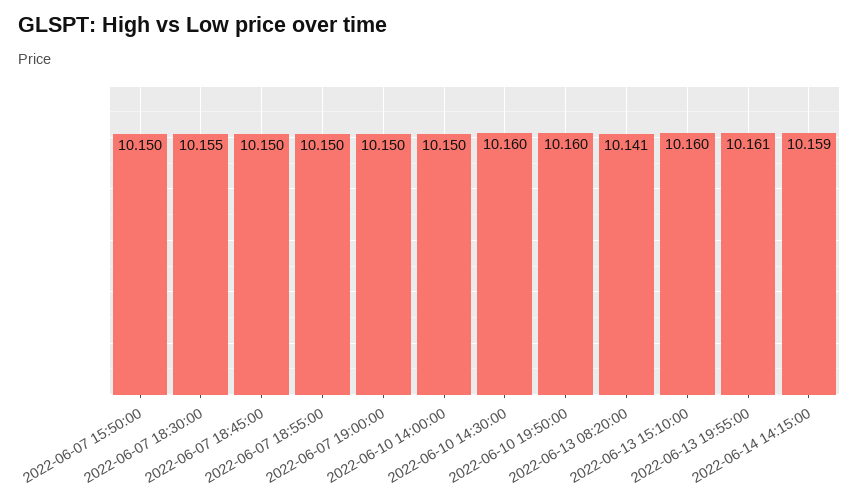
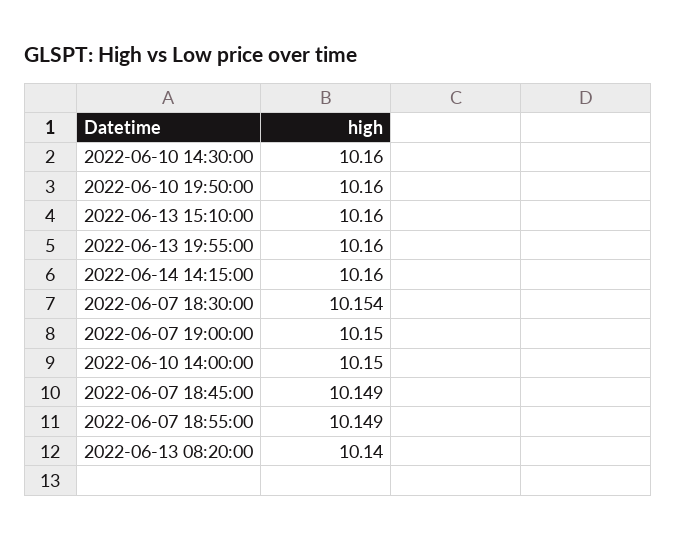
2022-06-07 15:50:00: 10.15 -> none
2022-06-07 18:30:00: 10.155 -> 10.154
2022-06-07 18:45:00: 10.15 -> 10.149
2022-06-07 18:55:00: 10.15 -> 10.149
2022-06-13 08:20:00: 10.141 -> 10.14
2022-06-13 19:55:00: 10.161 -> 10.16
2022-06-14 14:15:00: 10.159 -> 10.16

